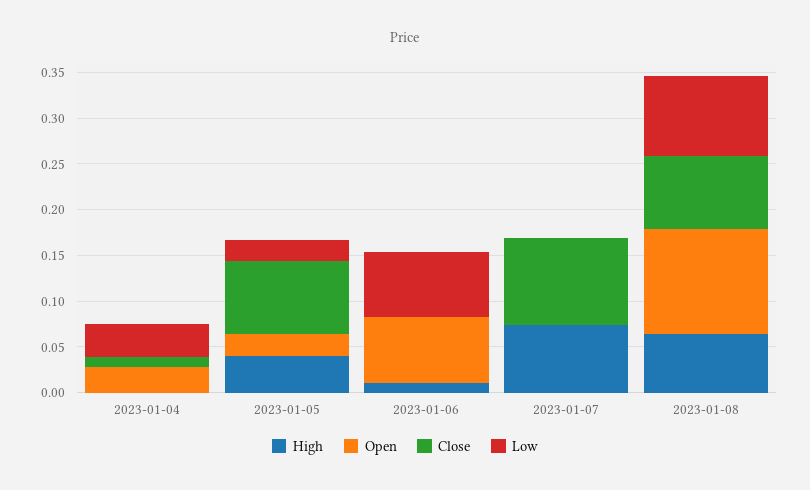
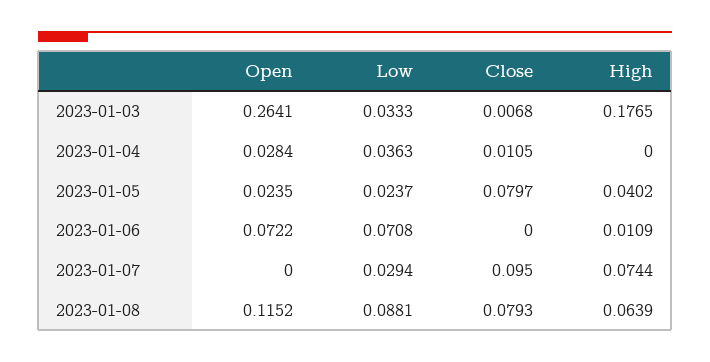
Low, 2023-01-07: 0 -> 0.0294
Open, 2023-01-03: none -> 0.2641
Low, 2023-01-03: none -> 0.0333
Close, 2023-01-03: none -> 0.0068
High, 2023-01-03: none -> 0.1765

